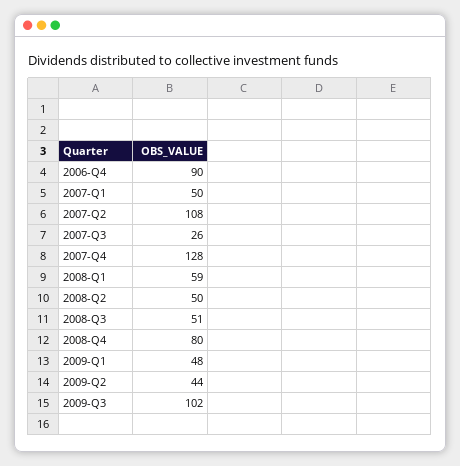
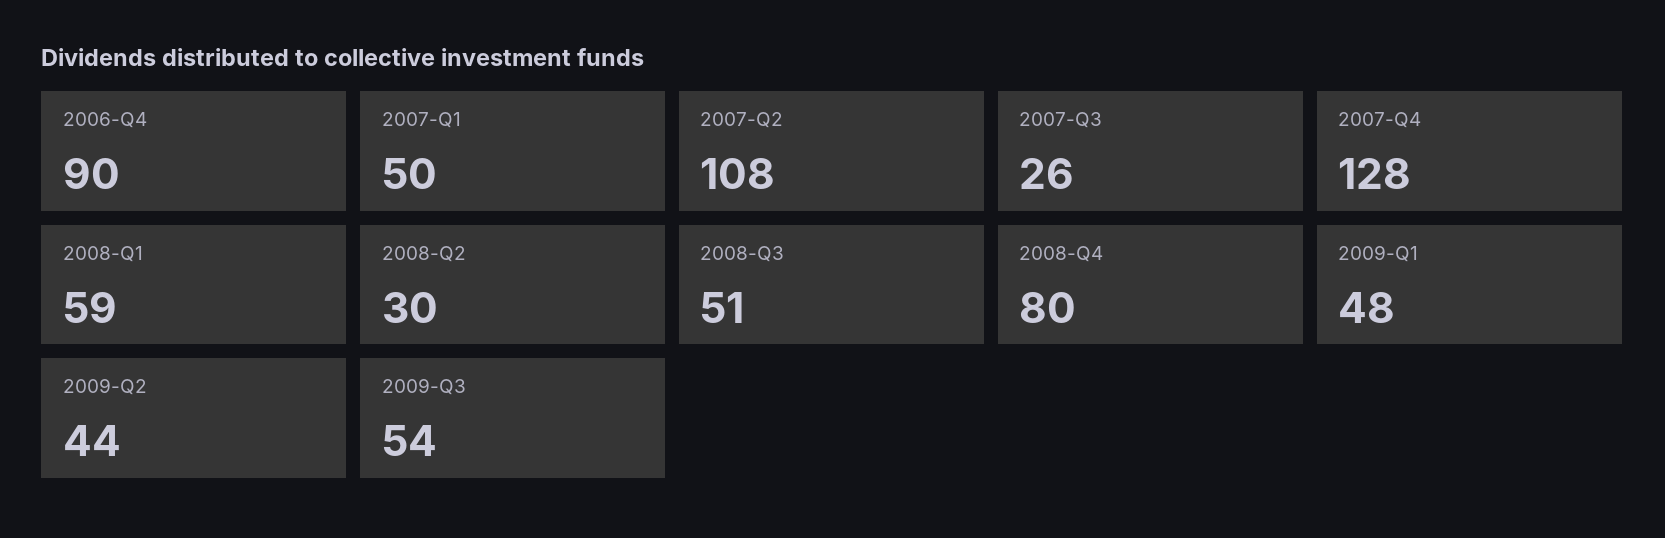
2008-Q2: 50 -> 30
2009-Q3: 102 -> 54

